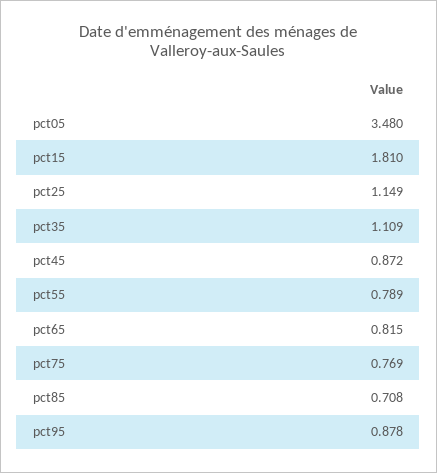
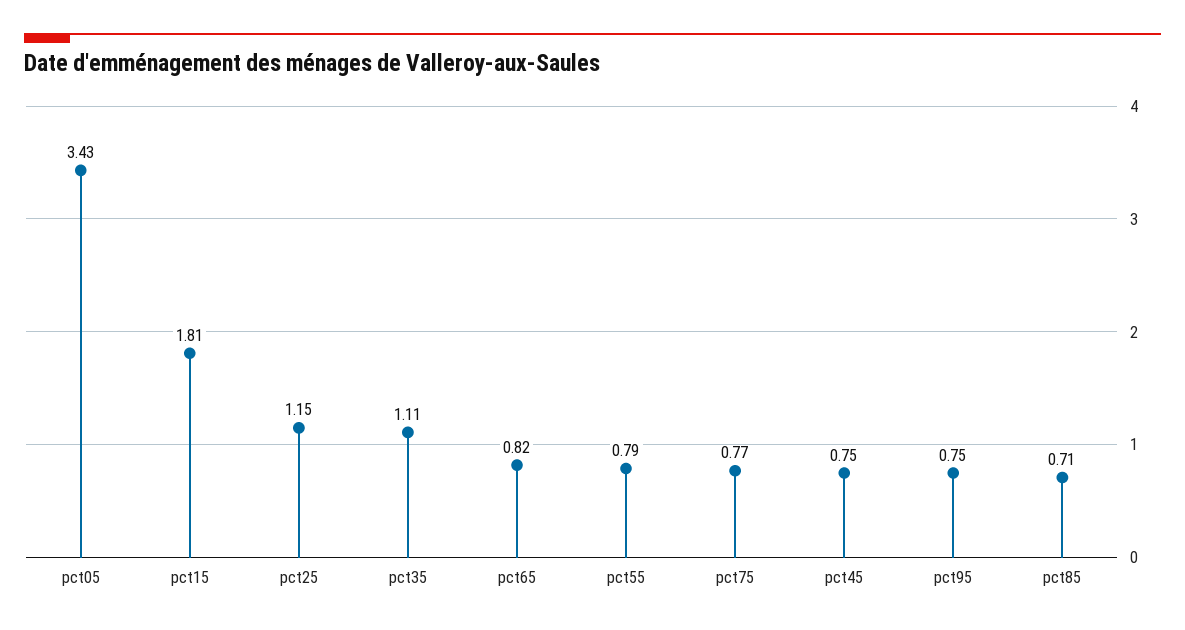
pct05: 3.48 -> 3.43
pct45: 0.872 -> 0.75
pct95: 0.878 -> 0.75

